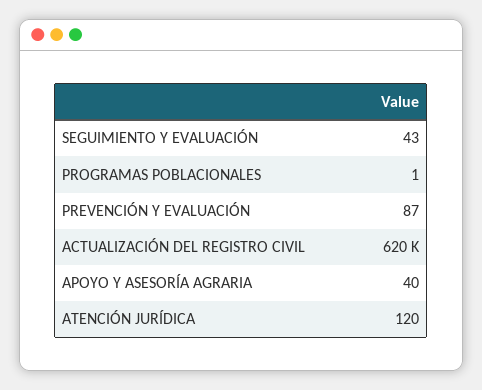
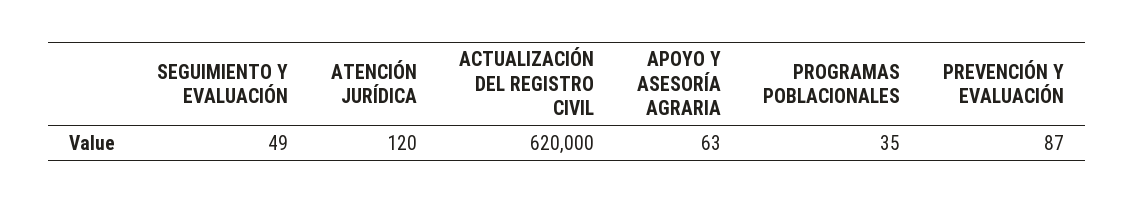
SEGUIMIENTO Y EVALUACIÓN: 43 -> 49
PROGRAMAS POBLACIONALES: 1 -> 35
APOYO Y ASESORÍA AGRARIA: 40 -> 63

